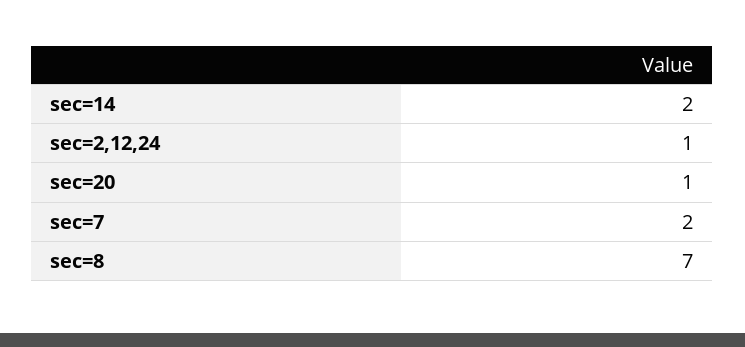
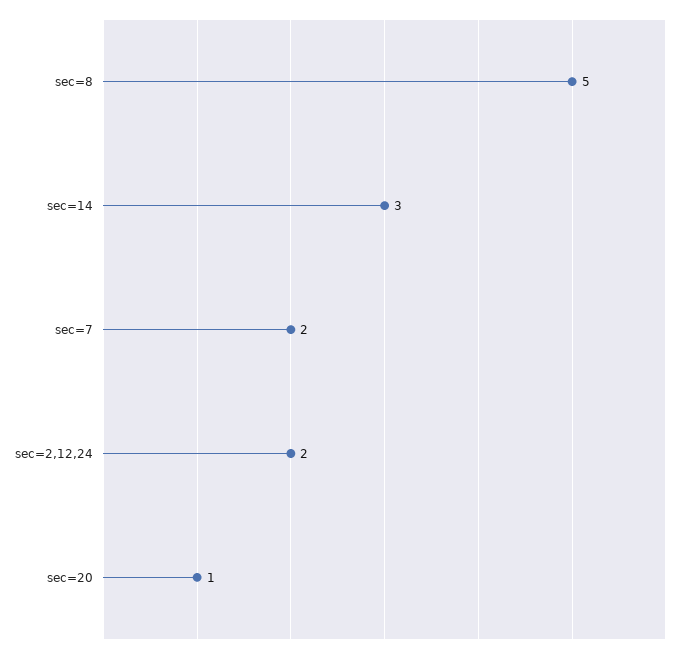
sec=14: 2 -> 3
sec=2,12,24: 1 -> 2
sec=8: 7 -> 5

